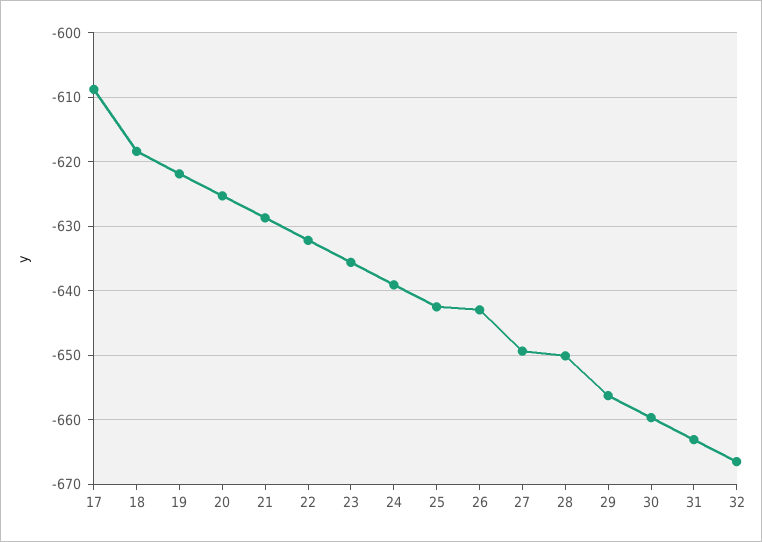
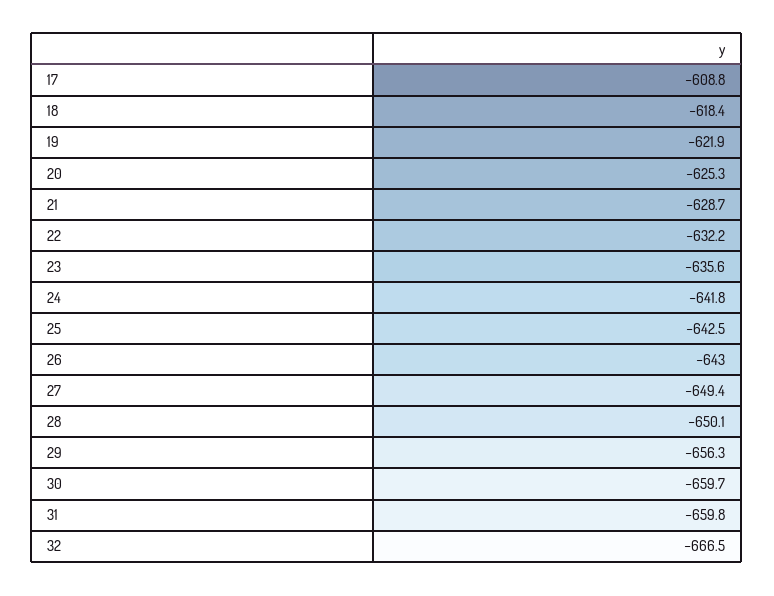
24: -639 -> -641.8
31: -663 -> -659.8

